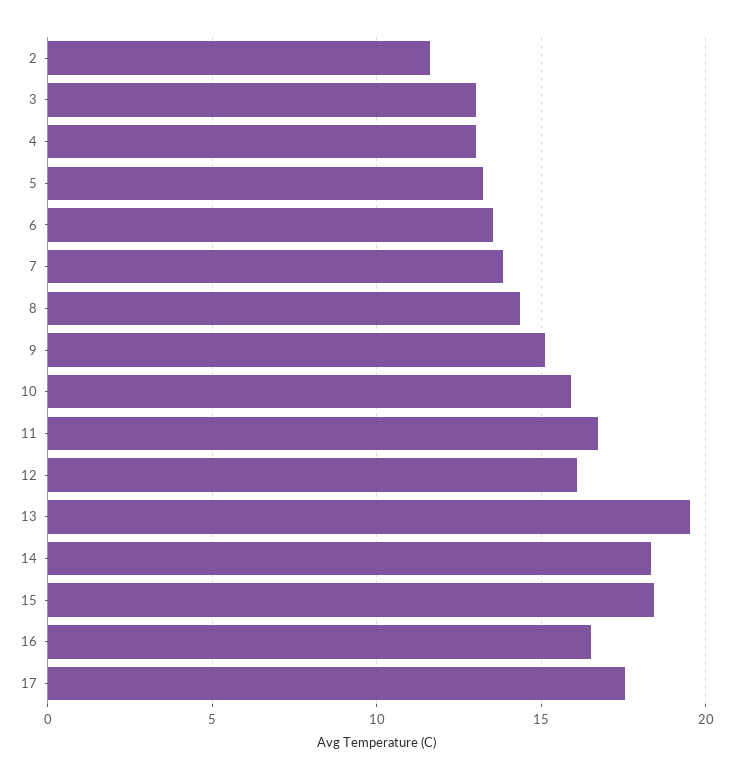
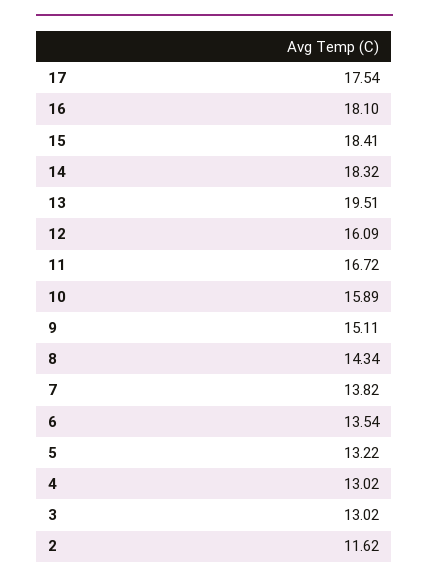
16: 16.5 -> 18.1

